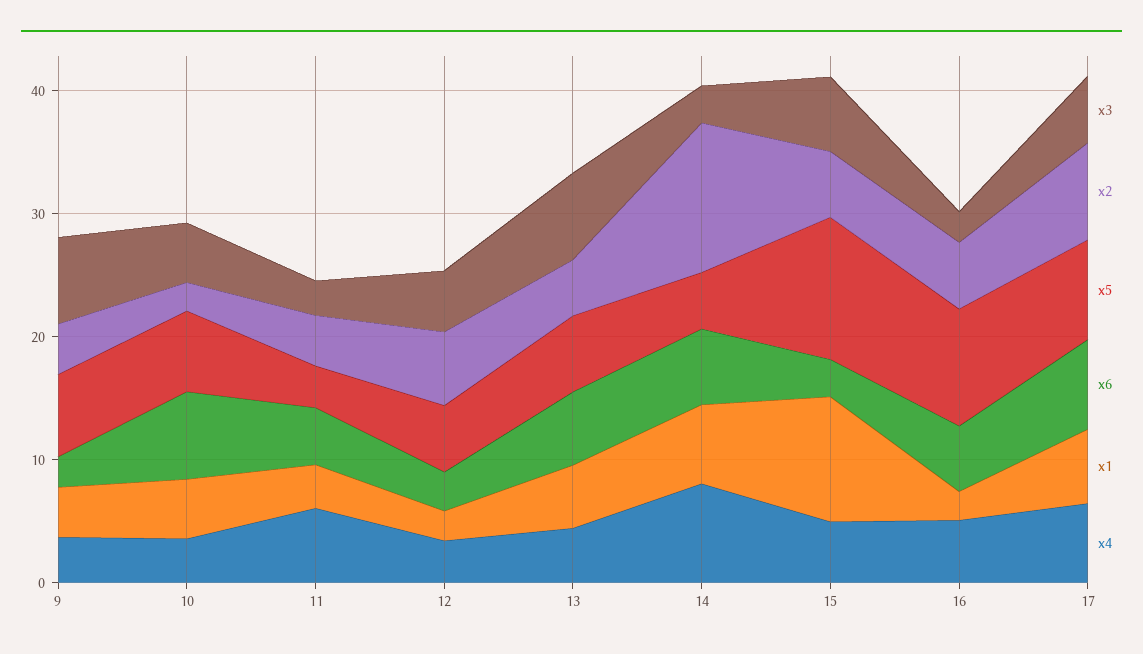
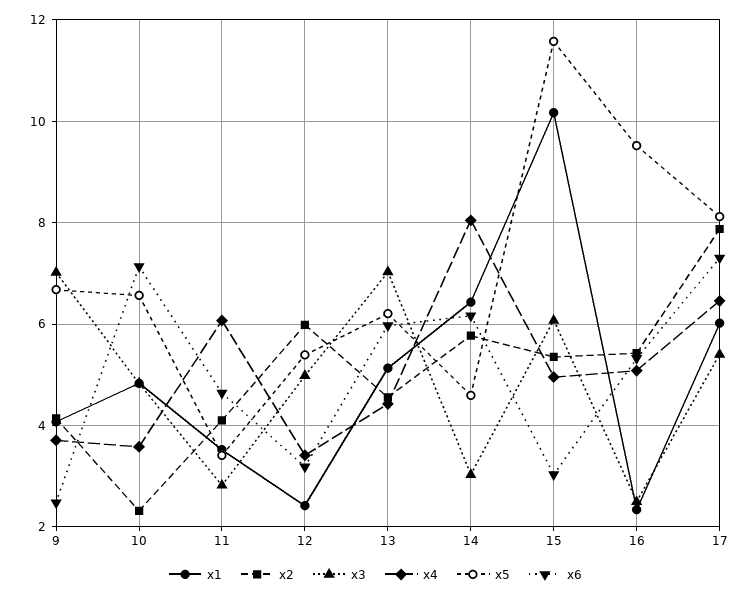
x2, 14: 12 -> 5.8

